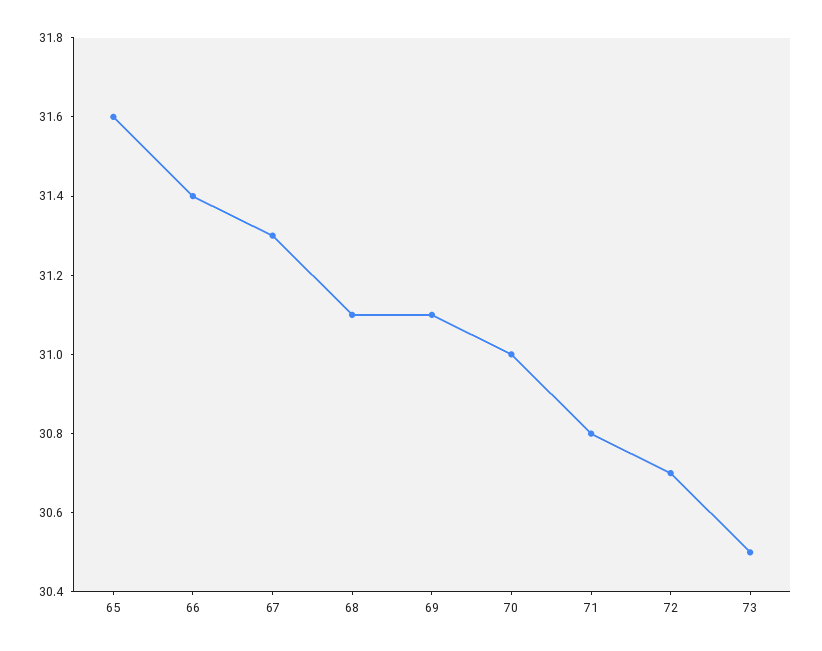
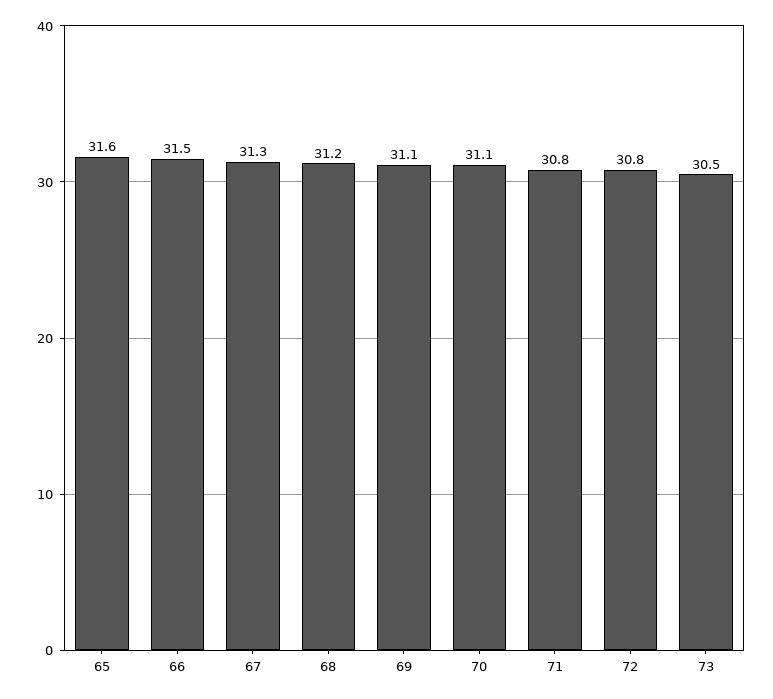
66: 31.4 -> 31.5
68: 31.1 -> 31.2
70: 31 -> 31.1
72: 30.7 -> 30.8

